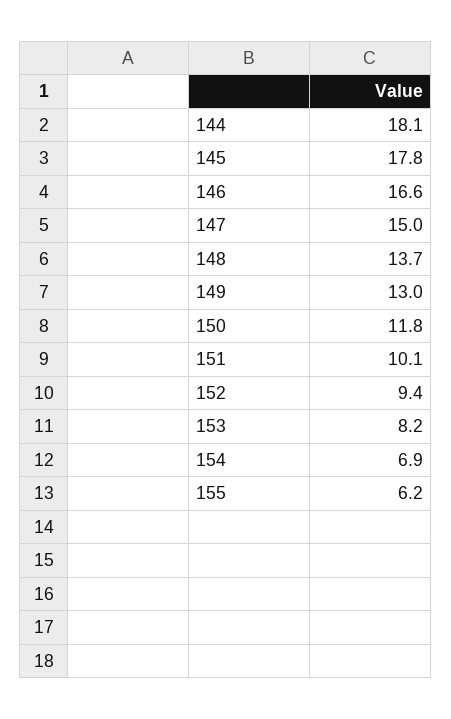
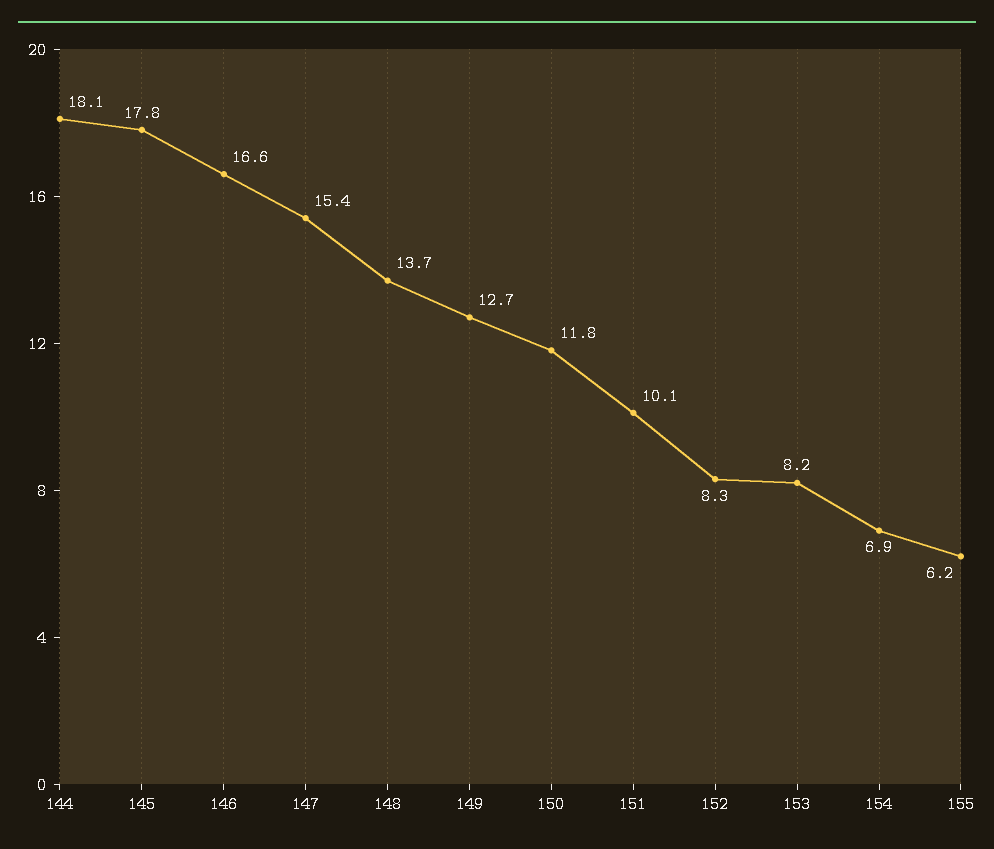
147: 15 -> 15.4
149: 13 -> 12.7
152: 9.4 -> 8.3

